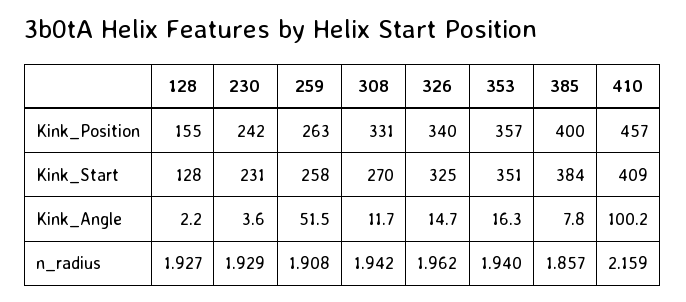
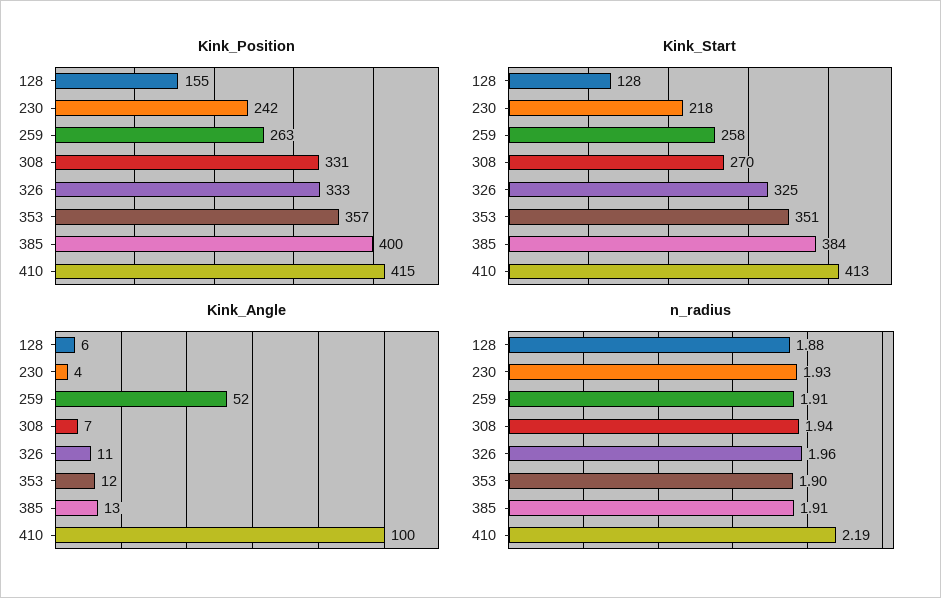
Kink_Position, 326: 340 -> 333
Kink_Position, 410: 457 -> 415
Kink_Start, 230: 231 -> 218
Kink_Start, 410: 409 -> 413
Kink_Angle, 128: 2.2 -> 6
Kink_Angle, 308: 11.7 -> 7
Kink_Angle, 326: 14.7 -> 11
Kink_Angle, 353: 16.3 -> 12
Kink_Angle, 385: 7.8 -> 13
n_radius, 128: 1.927 -> 1.88
n_radius, 353: 1.94 -> 1.9
n_radius, 385: 1.857 -> 1.91
n_radius, 410: 2.159 -> 2.19

